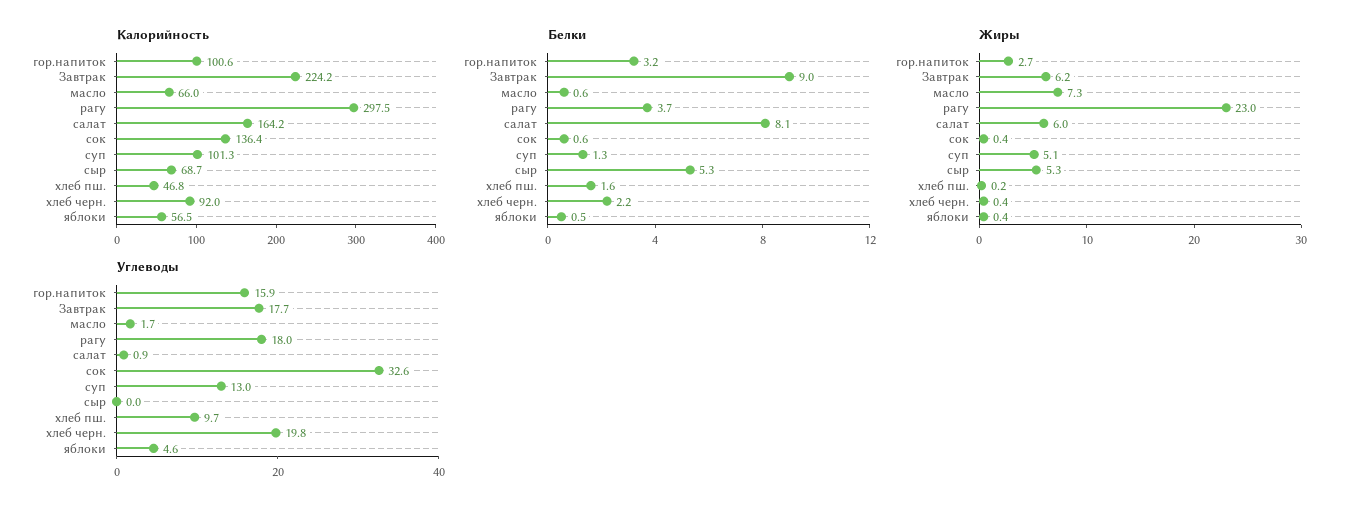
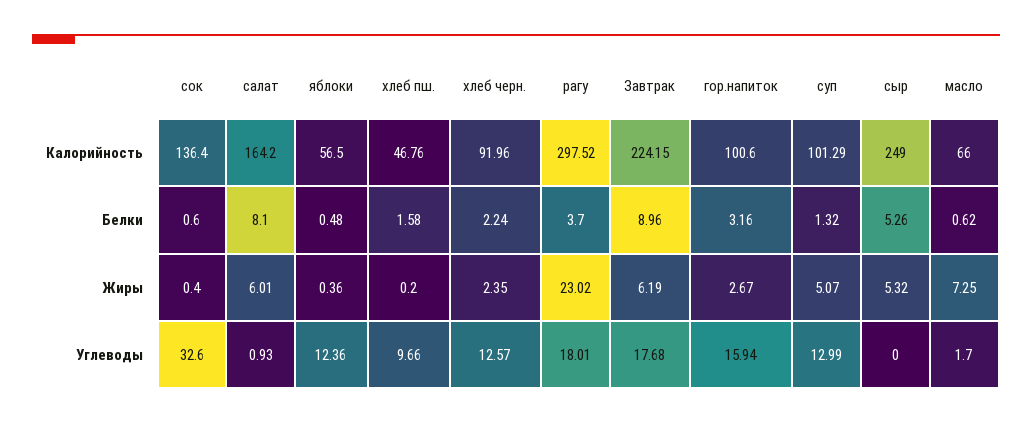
Калорийность, сыр: 68.7 -> 249
Жиры, хлеб черн.: 0.4 -> 2.35
Углеводы, хлеб черн.: 19.8 -> 12.57
Углеводы, яблоки: 4.6 -> 12.36

